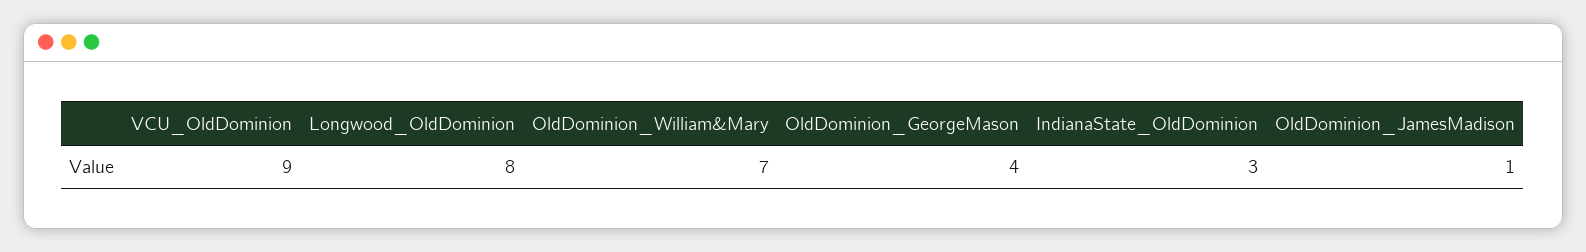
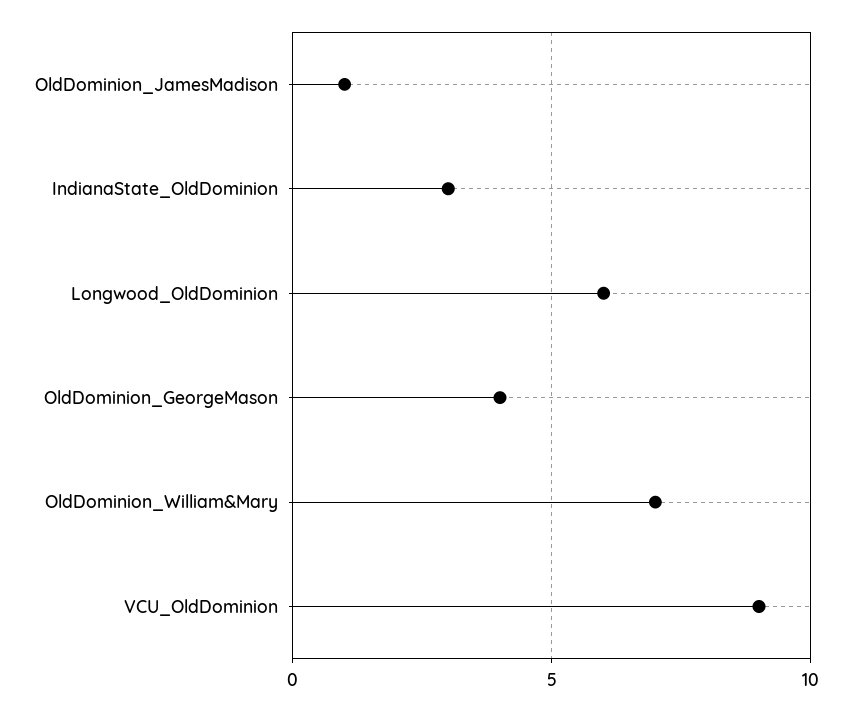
Longwood_OldDominion: 8 -> 6

